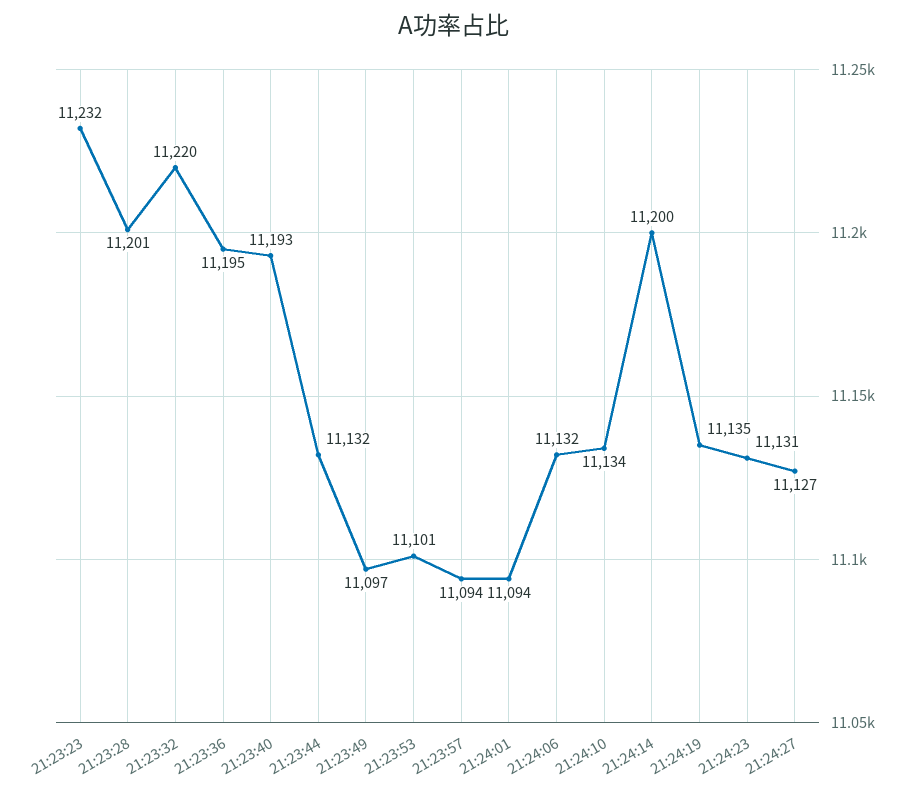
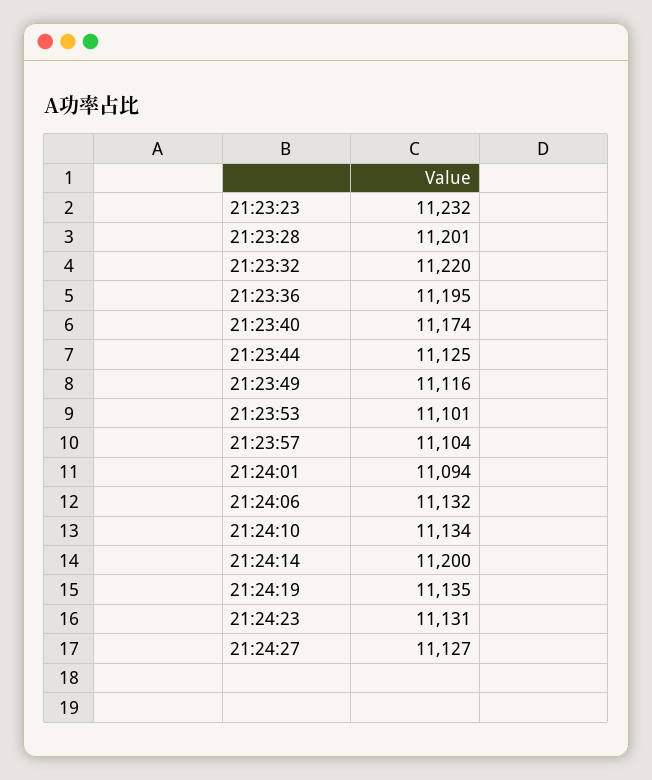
21:23:40: 11193 -> 11174
21:23:44: 11132 -> 11125
21:23:49: 11097 -> 11116
21:23:57: 11094 -> 11104

